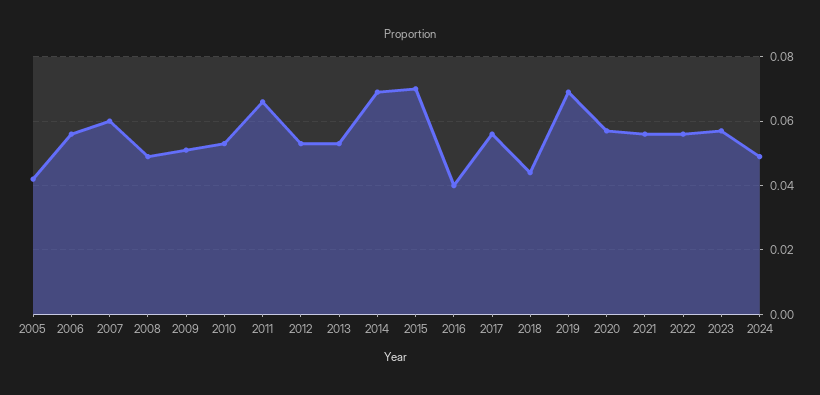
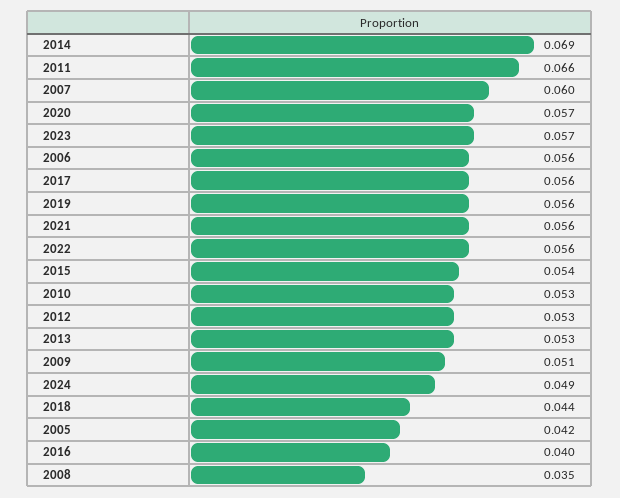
2008: 0.05 -> 0.035
2015: 0.07 -> 0.054
2019: 0.07 -> 0.056

